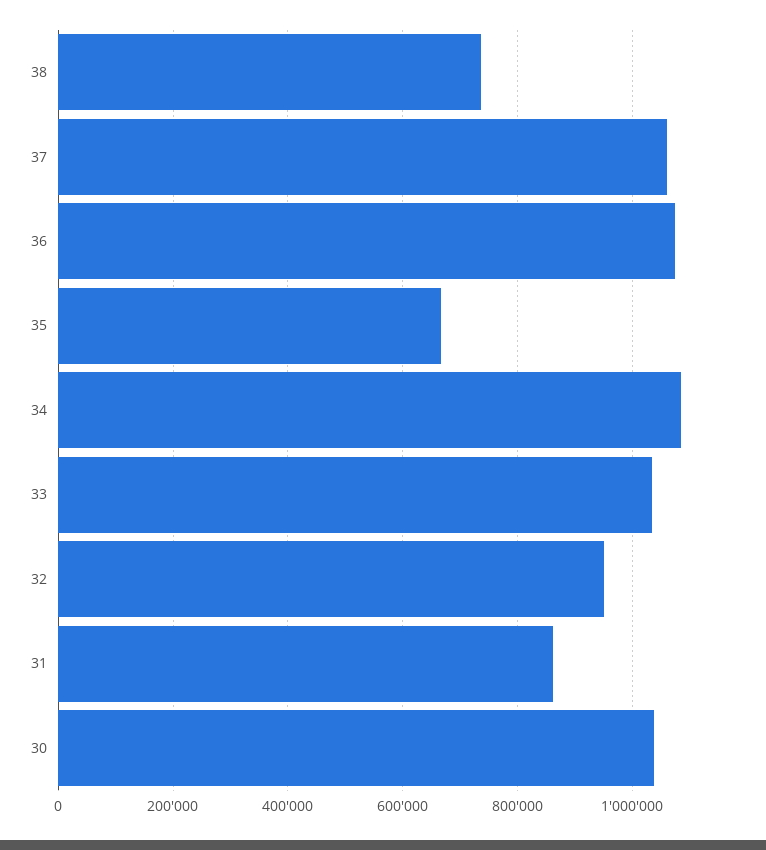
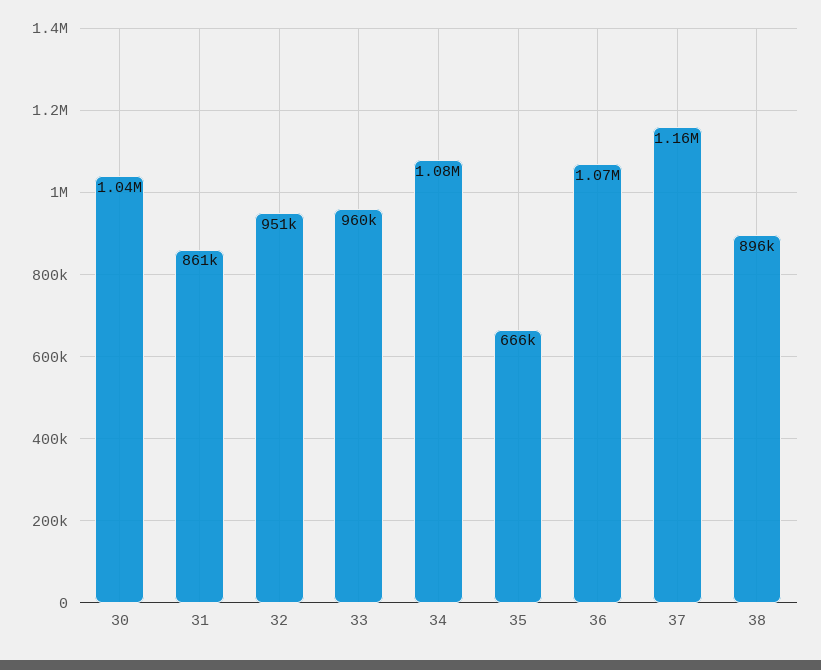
38: 740000 -> 896000
37: 1060000 -> 1160000
33: 1040000 -> 960000

